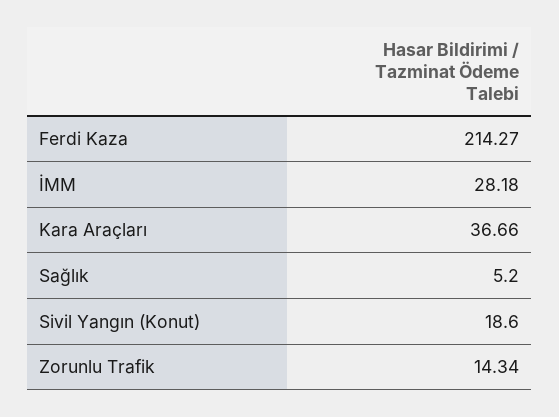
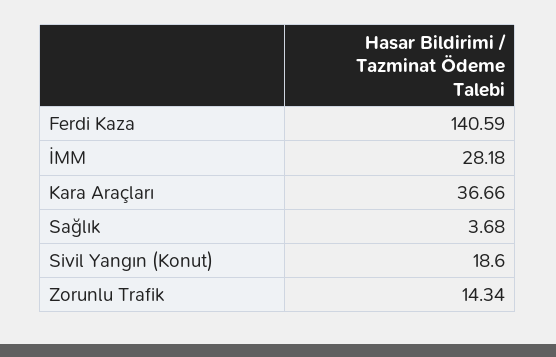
Ferdi Kaza: 214.27 -> 140.59
Sağlık: 5.2 -> 3.68

